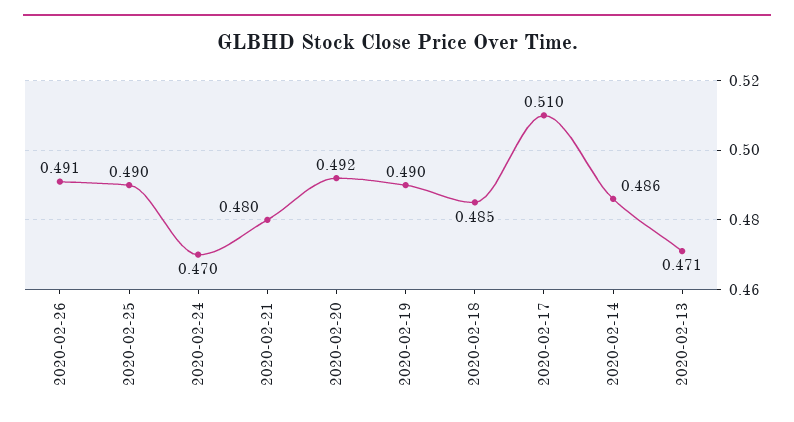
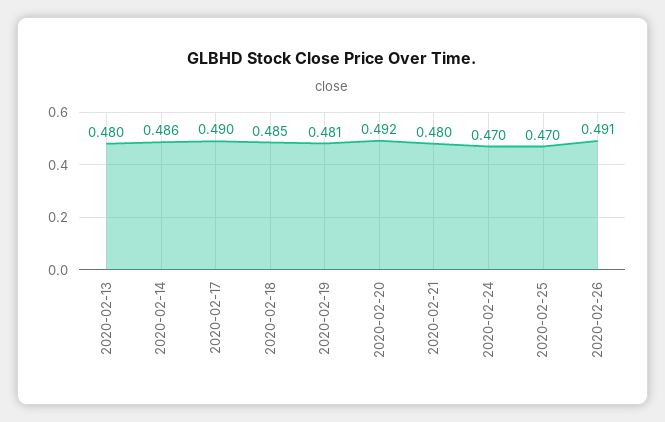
2020-02-25: 0.49 -> 0.47
2020-02-19: 0.49 -> 0.481
2020-02-17: 0.51 -> 0.49
2020-02-13: 0.471 -> 0.48

